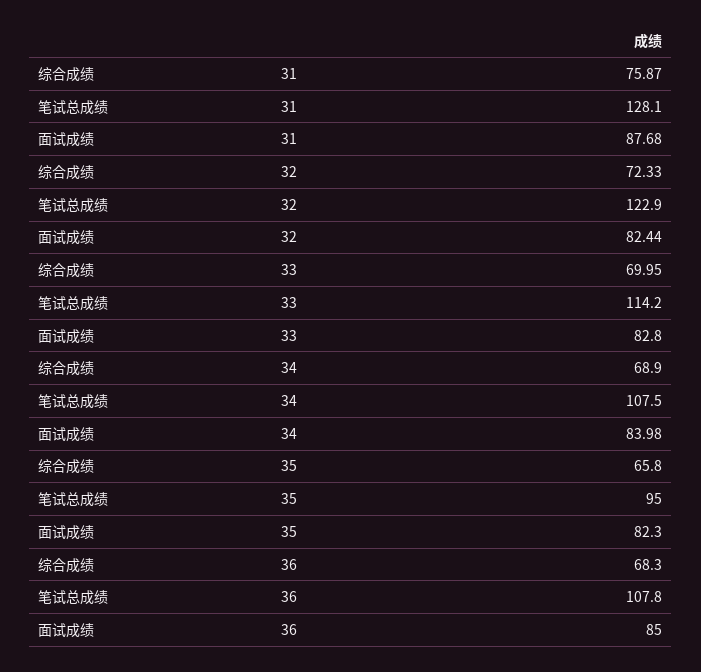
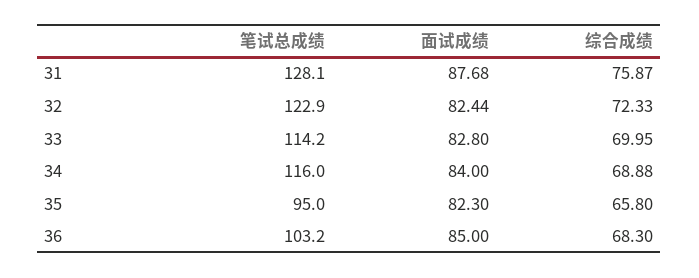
综合成绩, 34: 68.9 -> 68.88
笔试总成绩, 34: 107.5 -> 116
面试成绩, 34: 83.98 -> 84
笔试总成绩, 36: 107.8 -> 103.2

